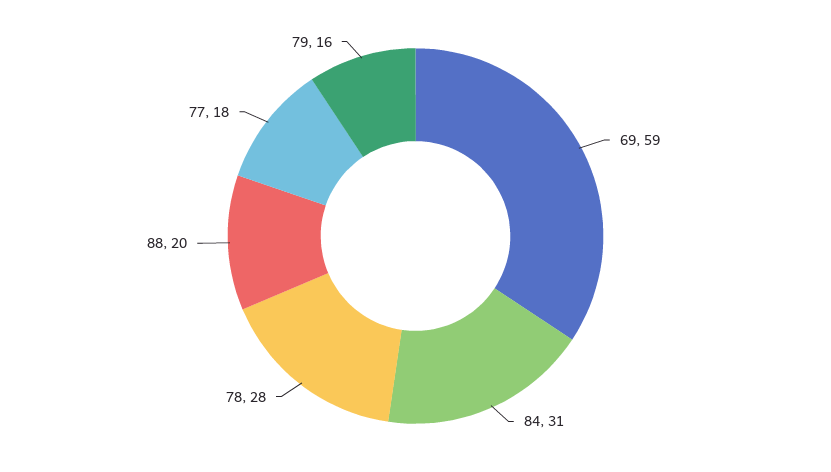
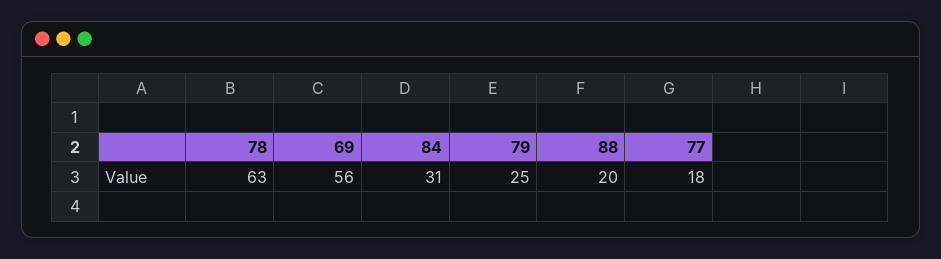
69: 59 -> 56
78: 28 -> 63
79: 16 -> 25

